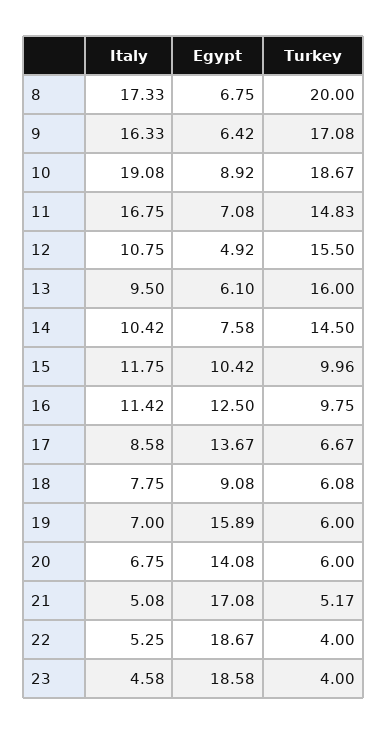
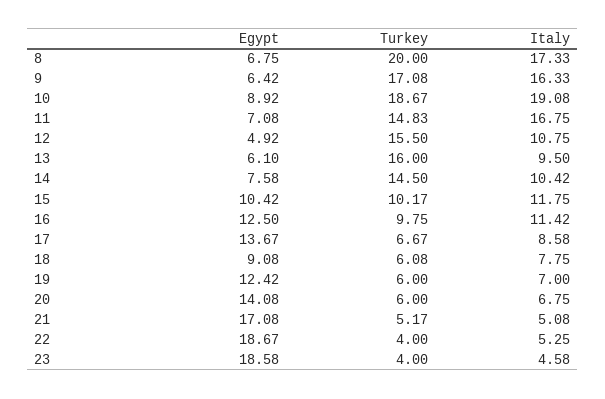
Turkey, 15: 9.96 -> 10.17
Egypt, 19: 15.89 -> 12.42

